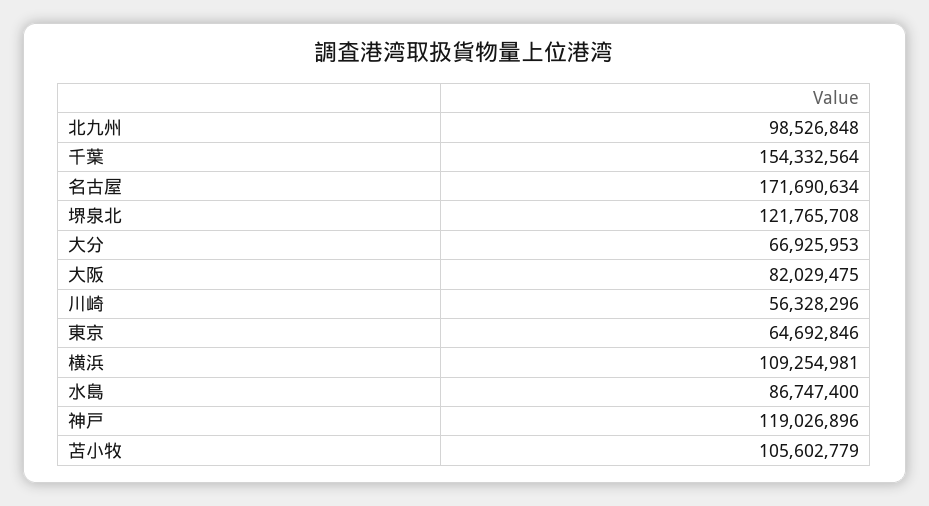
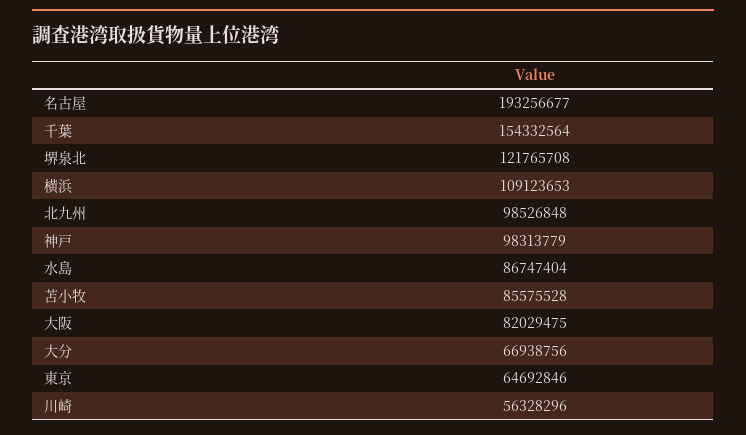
名古屋: 171690634 -> 193256677
大分: 66925953 -> 66938756
横浜: 109254981 -> 109123653
水島: 86747400 -> 86747404
神戸: 119026896 -> 98313779
苫小牧: 105602779 -> 85575528

